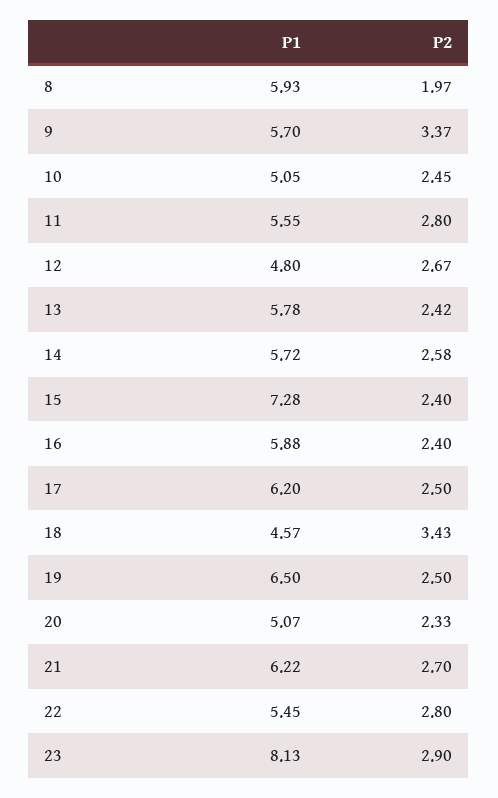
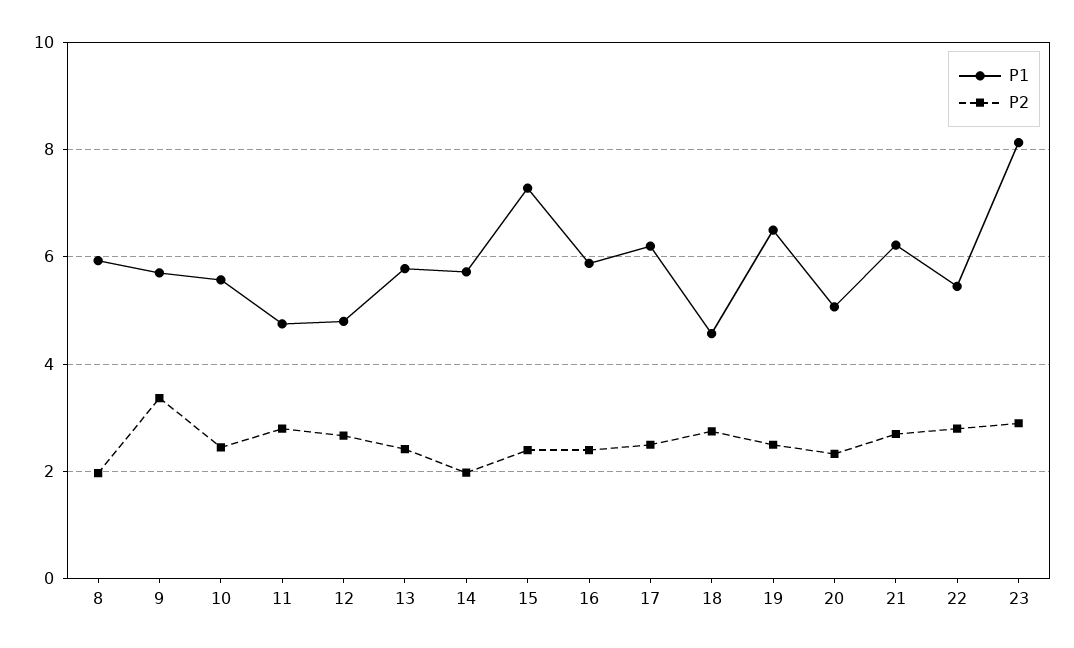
P1, 10: 5.05 -> 5.6
P1, 11: 5.55 -> 4.8
P2, 14: 2.58 -> 2
P2, 18: 3.43 -> 2.8

